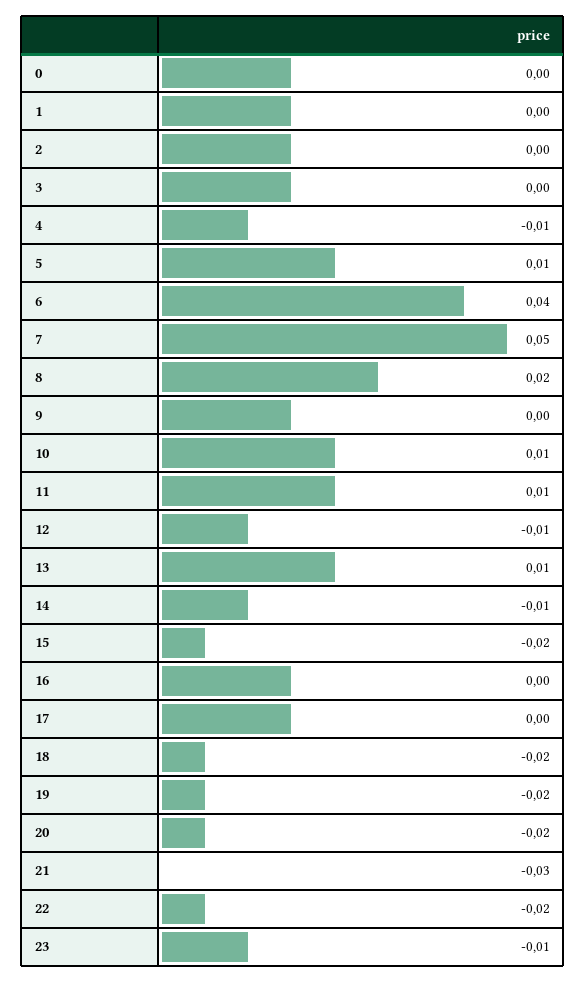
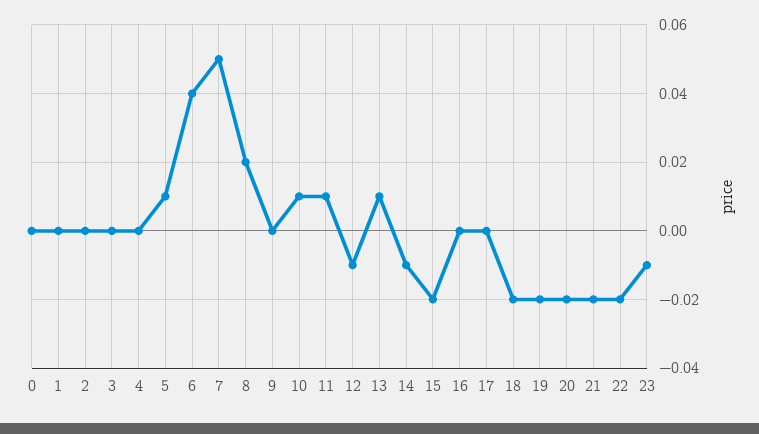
4: -0.01 -> 0
21: -0.03 -> -0.02

